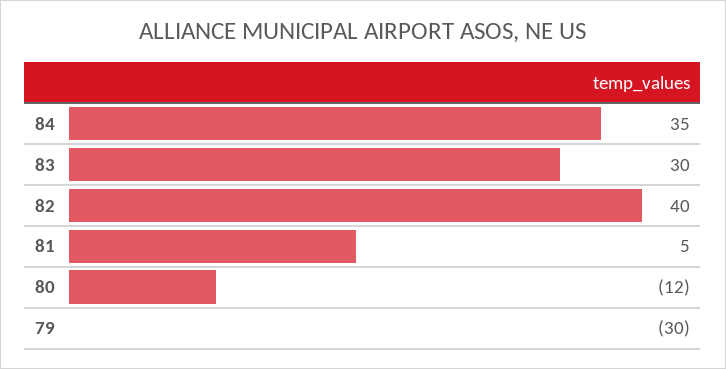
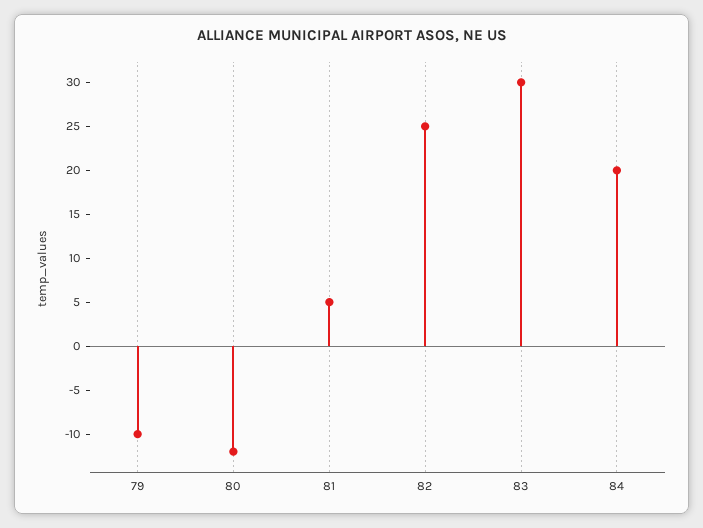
84: 35 -> 20
82: 40 -> 25
79: -30 -> -10

